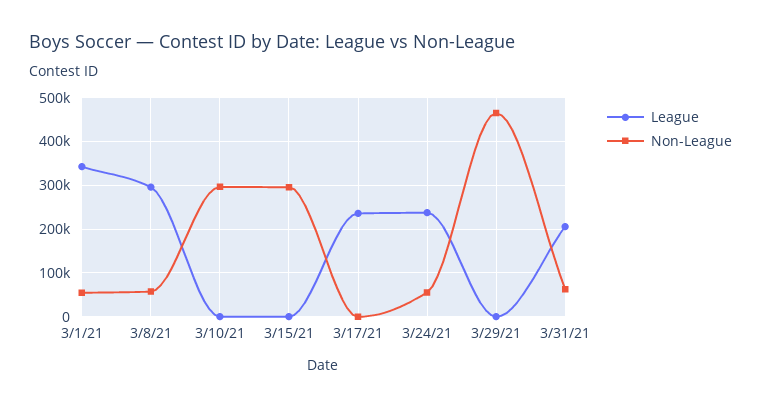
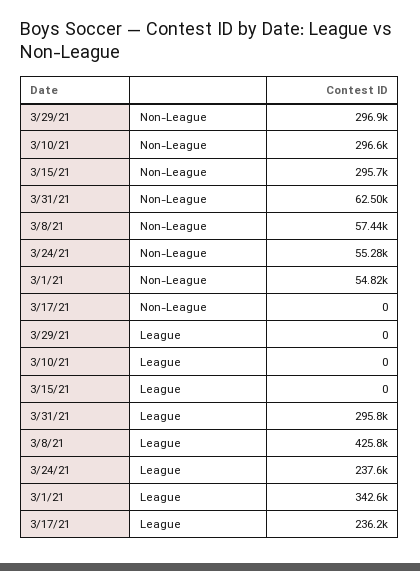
League, 3/8/21: 300000 -> 425800
Non-League, 3/29/21: 460000 -> 296900
League, 3/31/21: 200000 -> 295800

